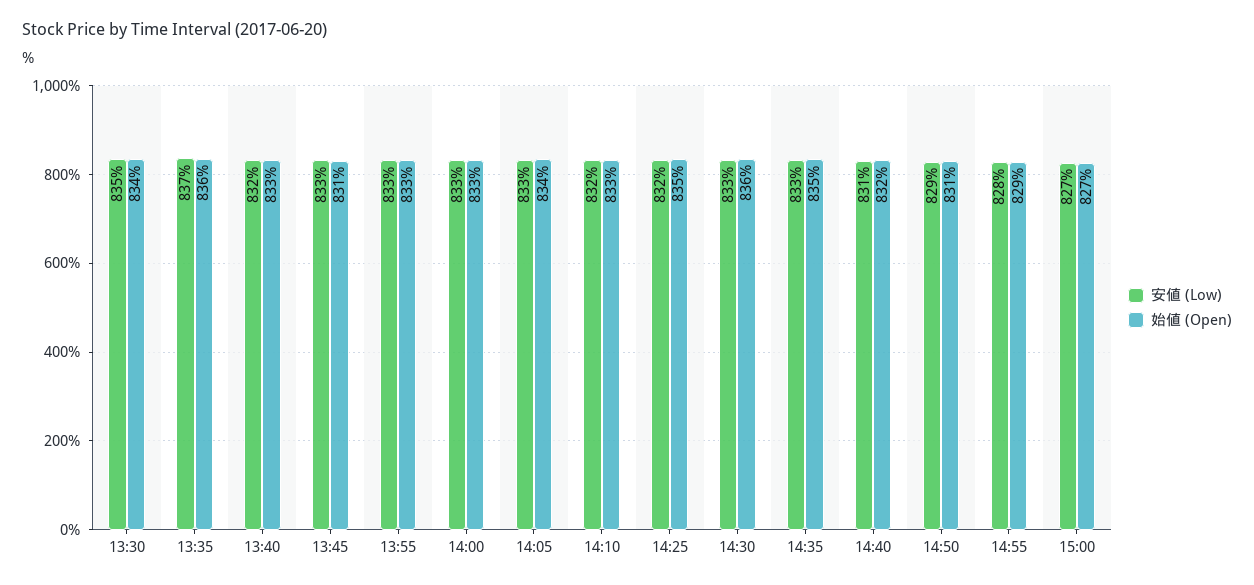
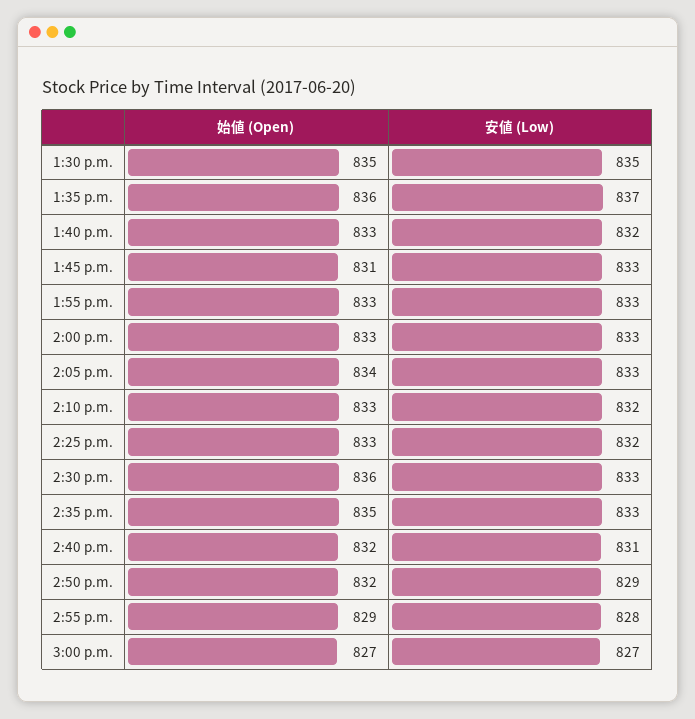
始値 (Open), 13:30: 834 -> 835
始値 (Open), 14:25: 835 -> 833
始値 (Open), 14:50: 831 -> 832

